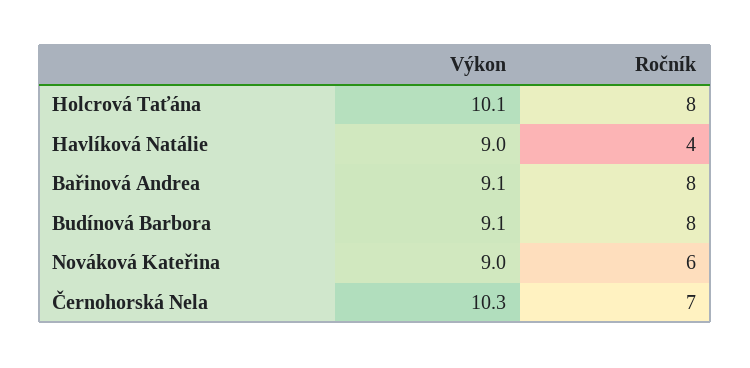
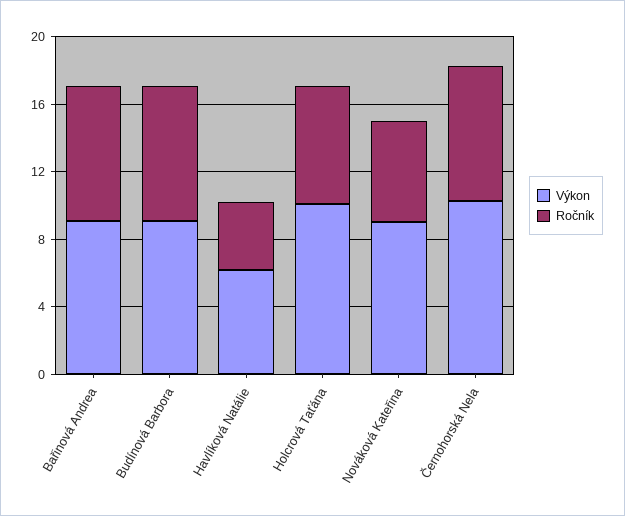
Ročník, Holcrová Taťána: 8 -> 7
Výkon, Havlíková Natálie: 9 -> 6
Ročník, Černohorská Nela: 7 -> 8

